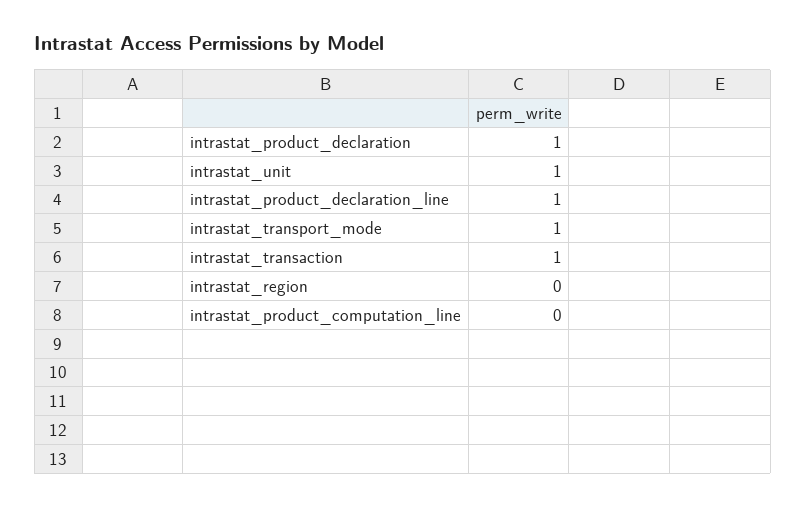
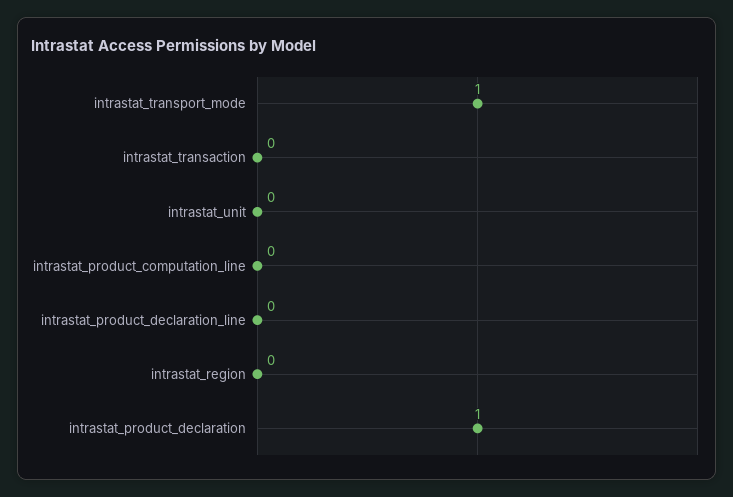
intrastat_unit: 1 -> 0
intrastat_product_declaration_line: 1 -> 0
intrastat_transaction: 1 -> 0

